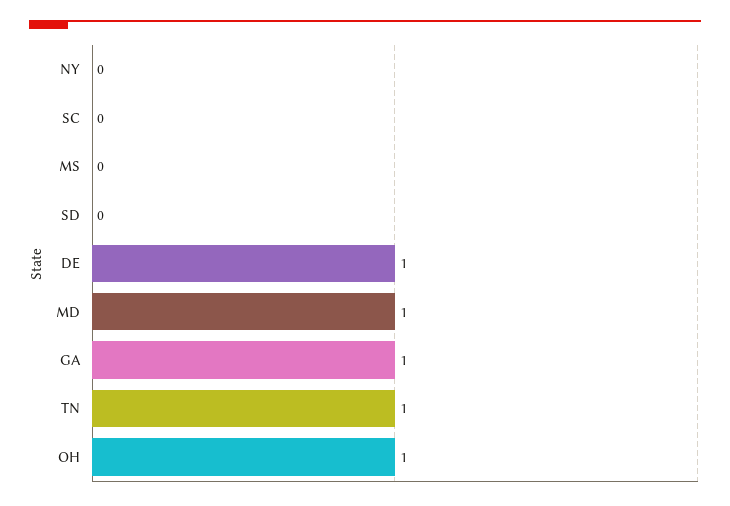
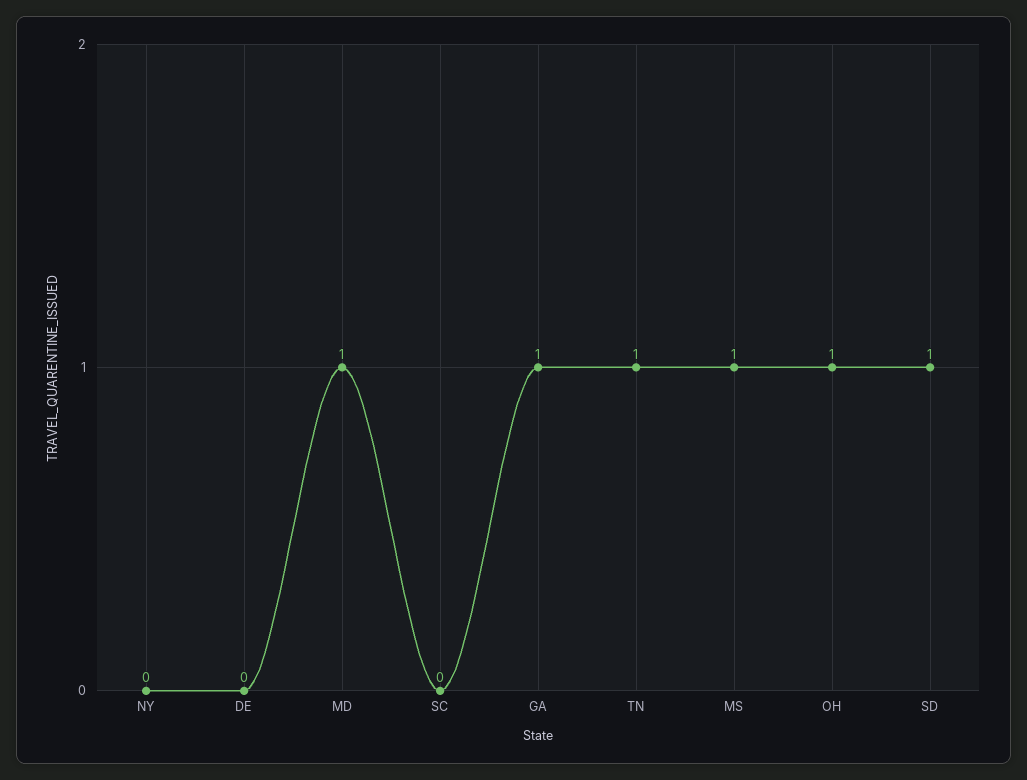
MS: 0 -> 1
SD: 0 -> 1
DE: 1 -> 0

